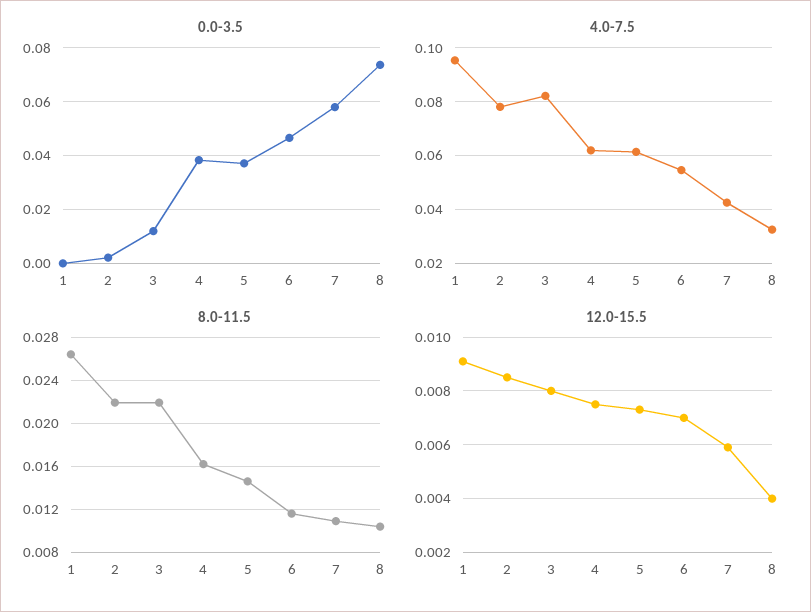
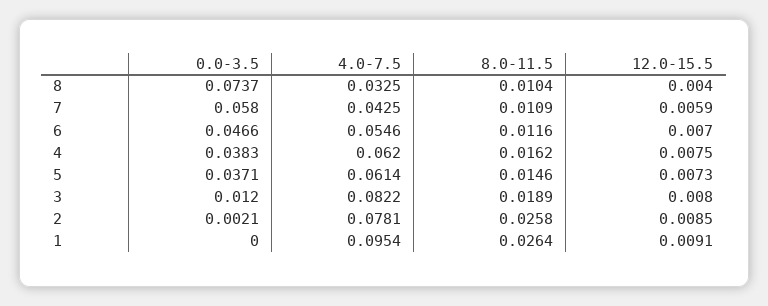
8.0-11.5, 2: 0.022 -> 0.0258
8.0-11.5, 3: 0.022 -> 0.0189

